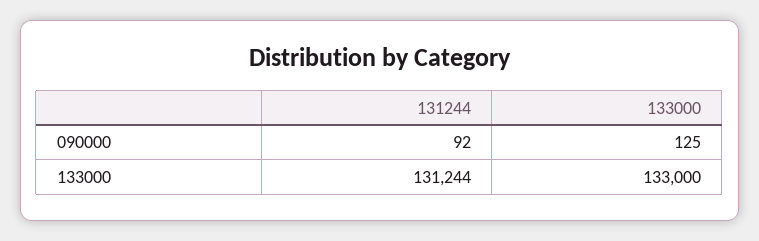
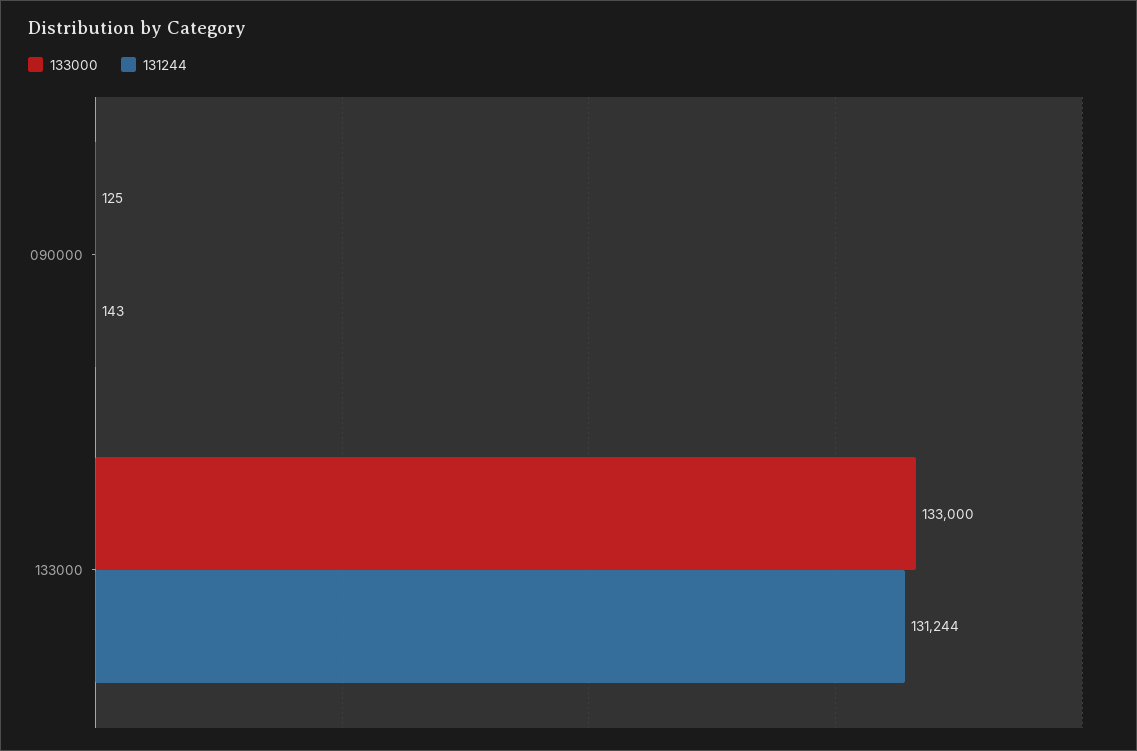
131244, 090000: 92 -> 143

